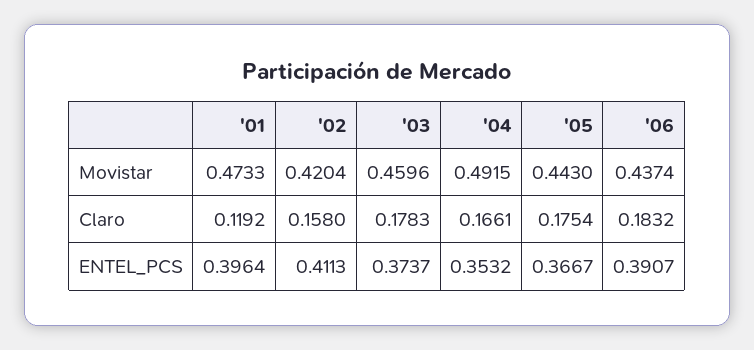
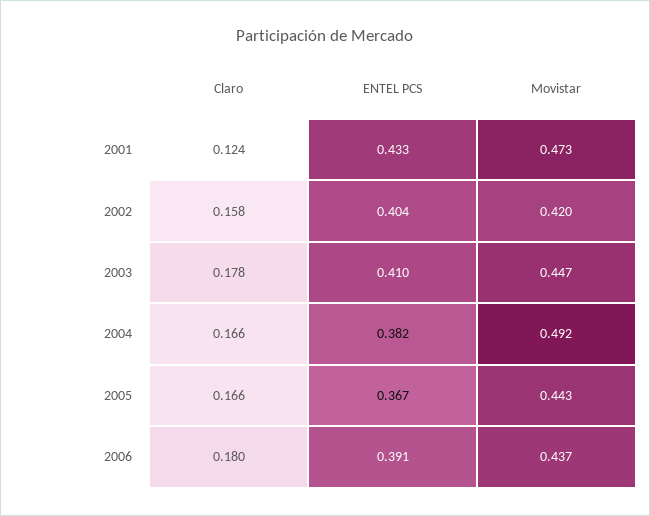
'03, Movistar: 0.4596 -> 0.447
'01, Claro: 0.1192 -> 0.124
'05, Claro: 0.1754 -> 0.166
'06, Claro: 0.1832 -> 0.18
'01, ENTEL_PCS: 0.3964 -> 0.433
'02, ENTEL_PCS: 0.4113 -> 0.404
'03, ENTEL_PCS: 0.3737 -> 0.41
'04, ENTEL_PCS: 0.3532 -> 0.382

